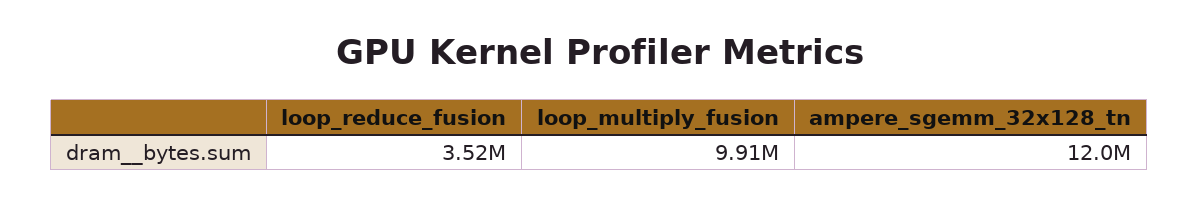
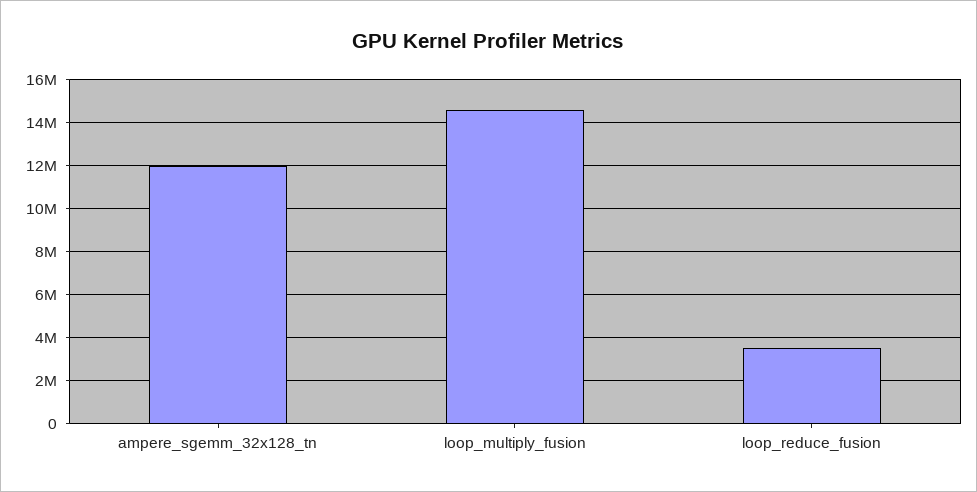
loop_multiply_fusion: 9910000 -> 14500000

